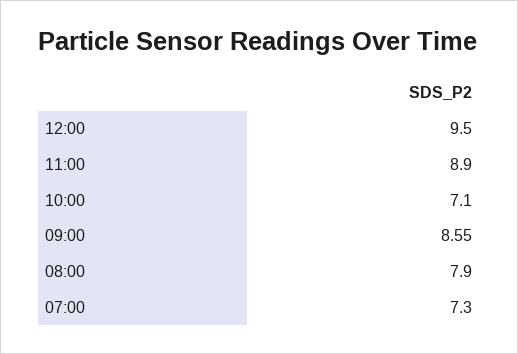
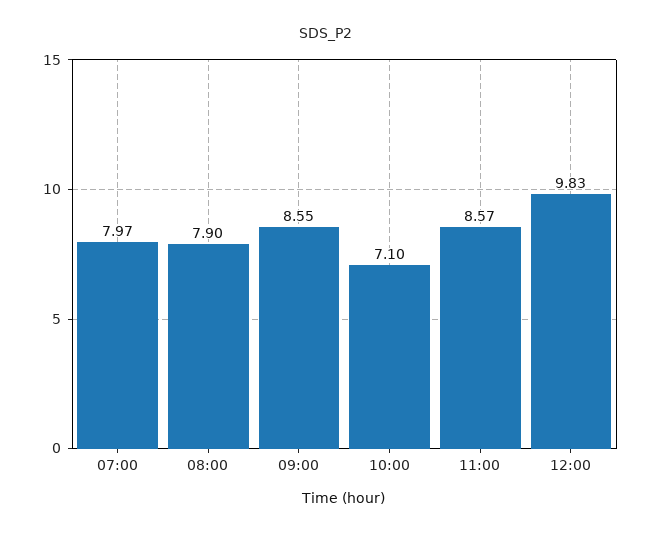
12:00: 9.5 -> 9.83
11:00: 8.9 -> 8.57
07:00: 7.3 -> 7.97

